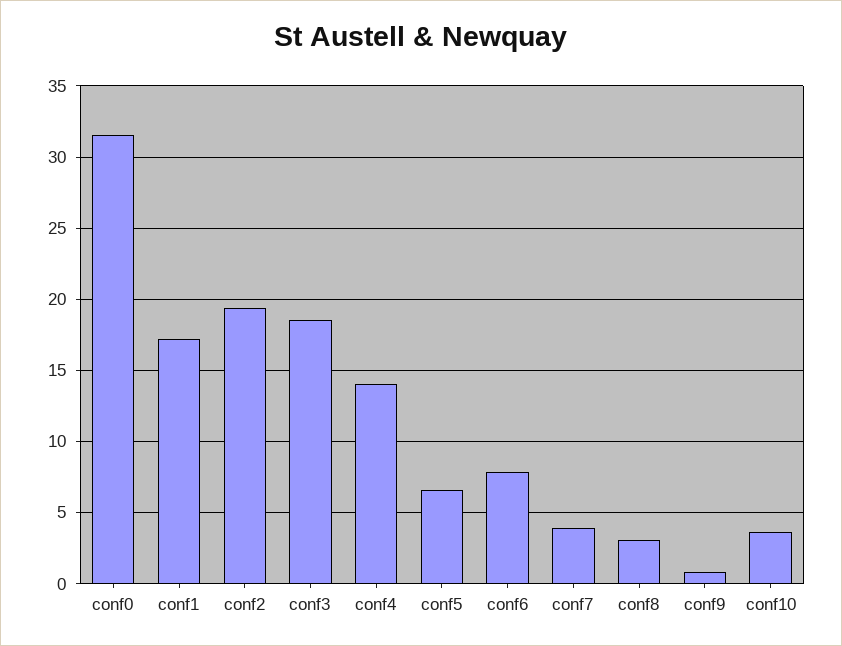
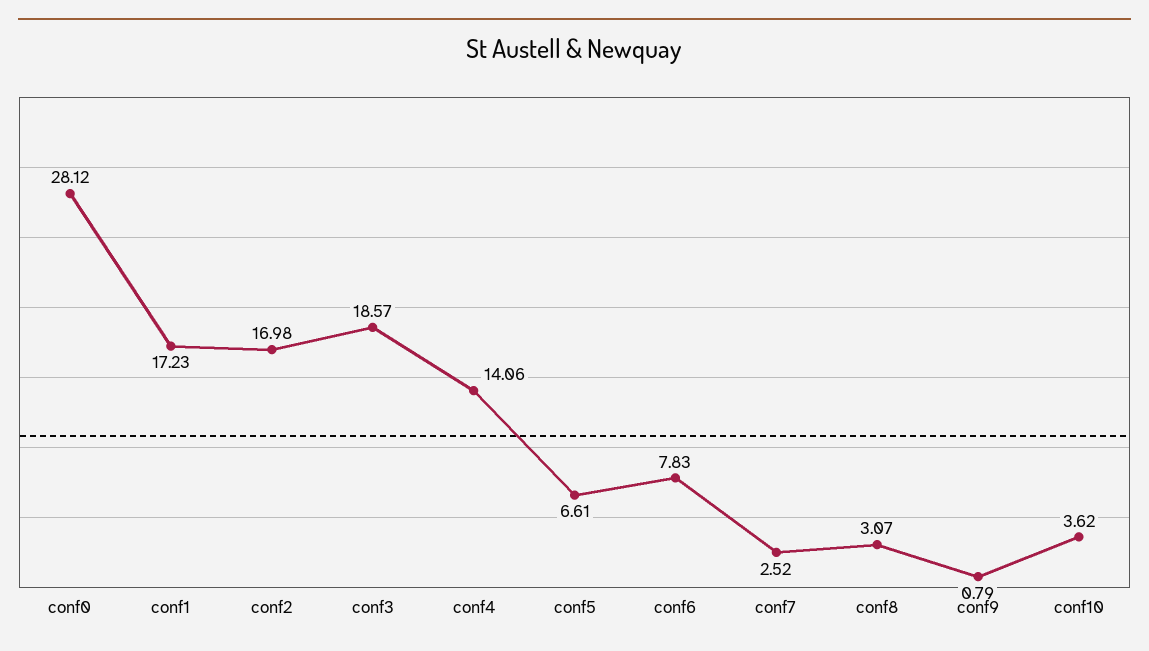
conf0: 31.5 -> 28.12
conf2: 19.5 -> 16.98
conf7: 4 -> 2.52

